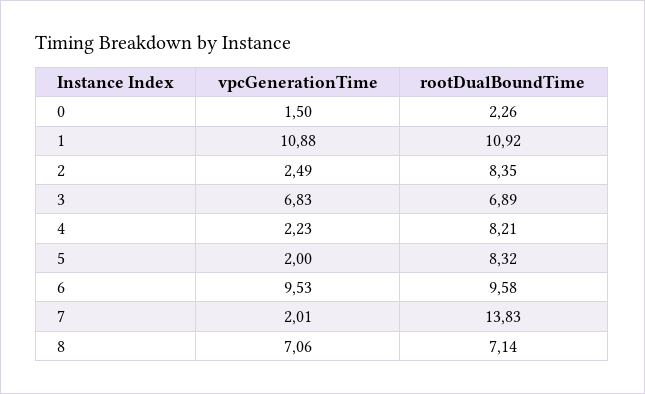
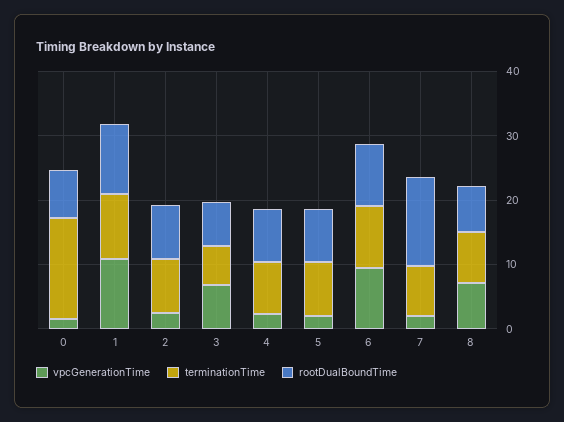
rootDualBoundTime, 0: 2.26 -> 8
terminationTime, 0: none -> 16
terminationTime, 1: none -> 10
terminationTime, 2: none -> 8
terminationTime, 3: none -> 6
terminationTime, 4: none -> 8
terminationTime, 5: none -> 8
terminationTime, 6: none -> 10
terminationTime, 7: none -> 8
terminationTime, 8: none -> 8

